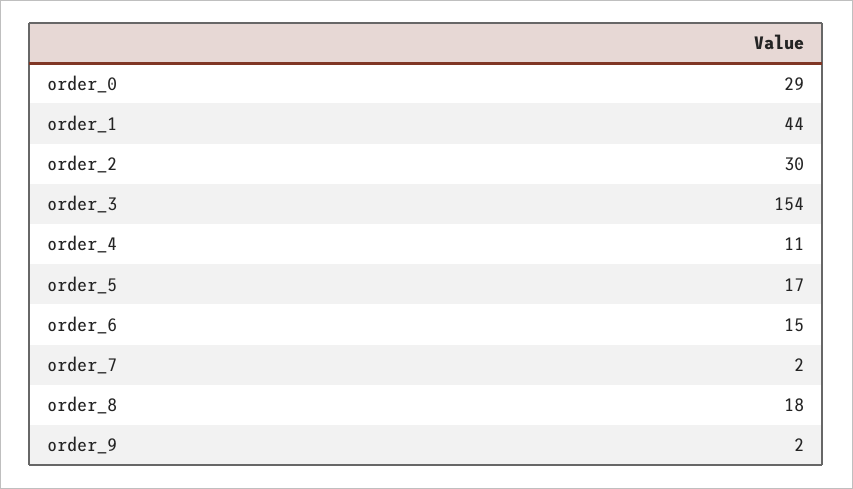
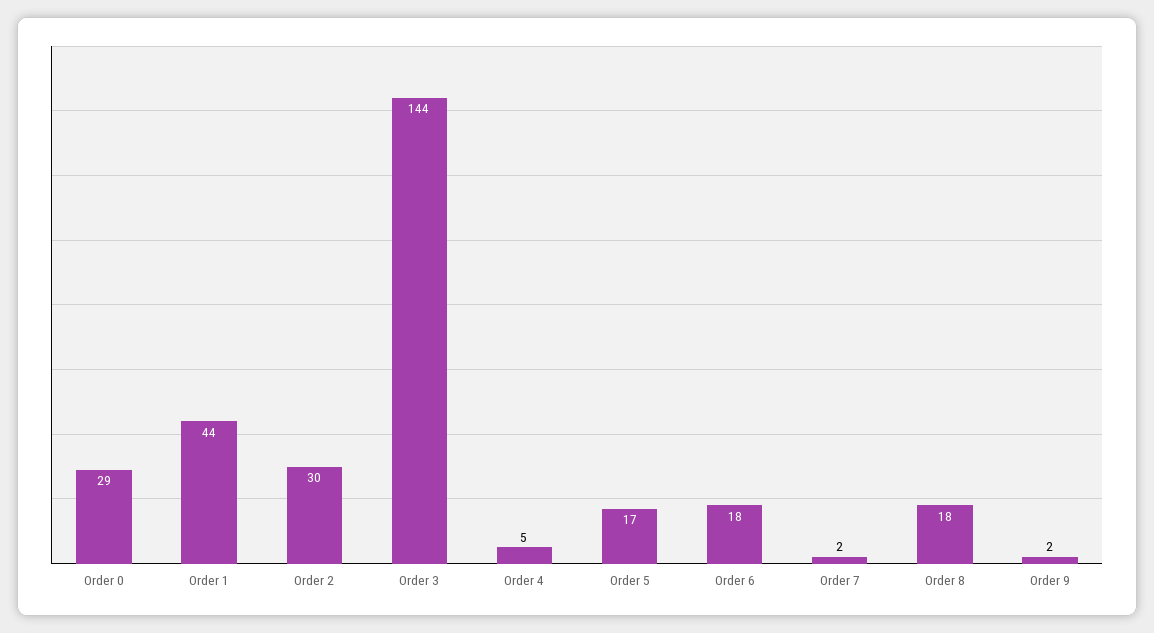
order_3: 154 -> 144
order_4: 11 -> 5
order_6: 15 -> 18

